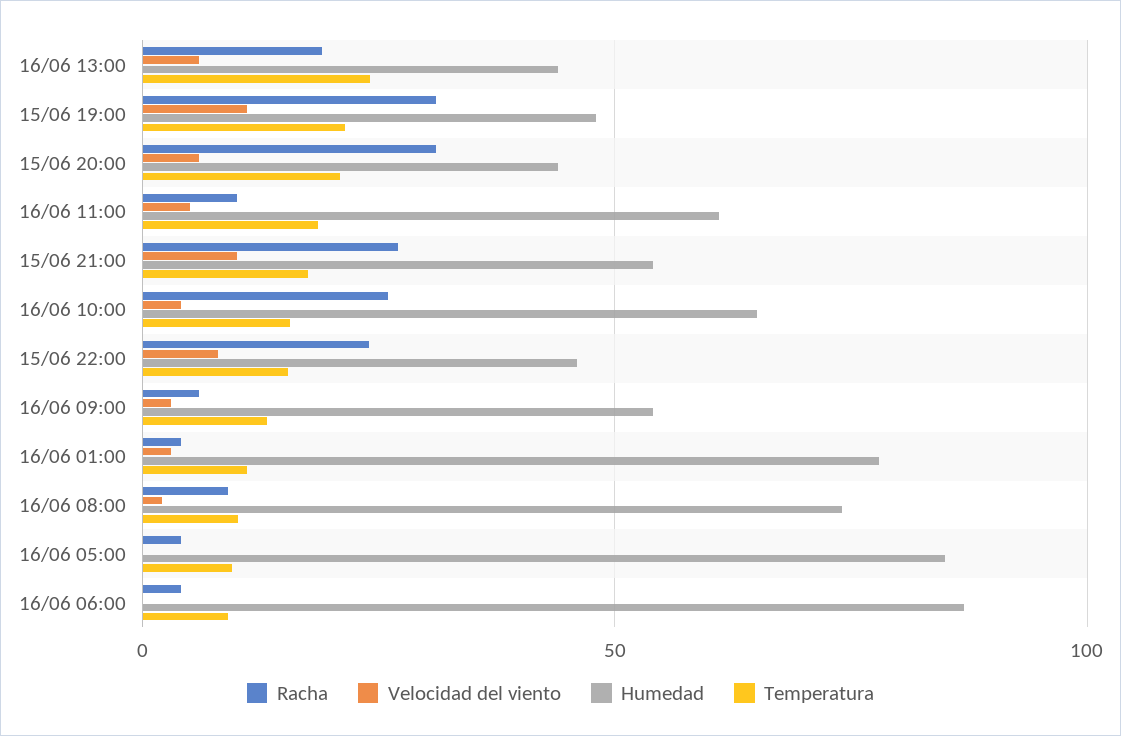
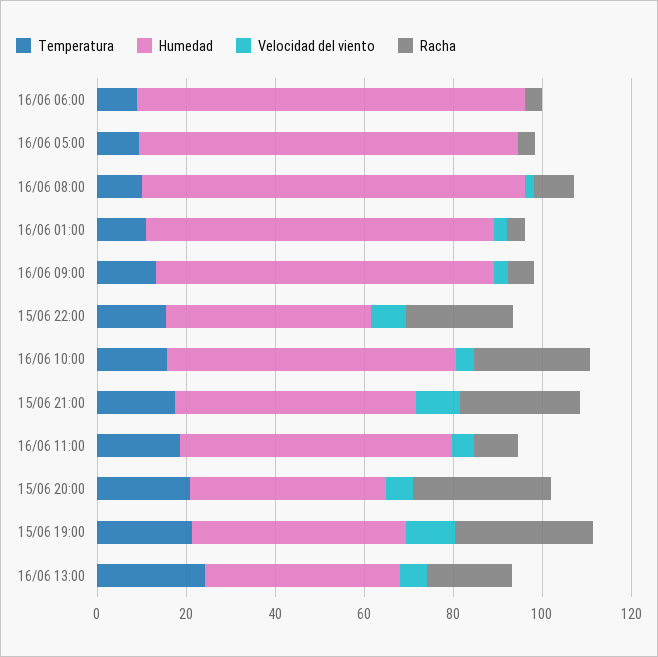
Humedad, 16/06 09:00: 55 -> 75
Humedad, 16/06 08:00: 75 -> 85

